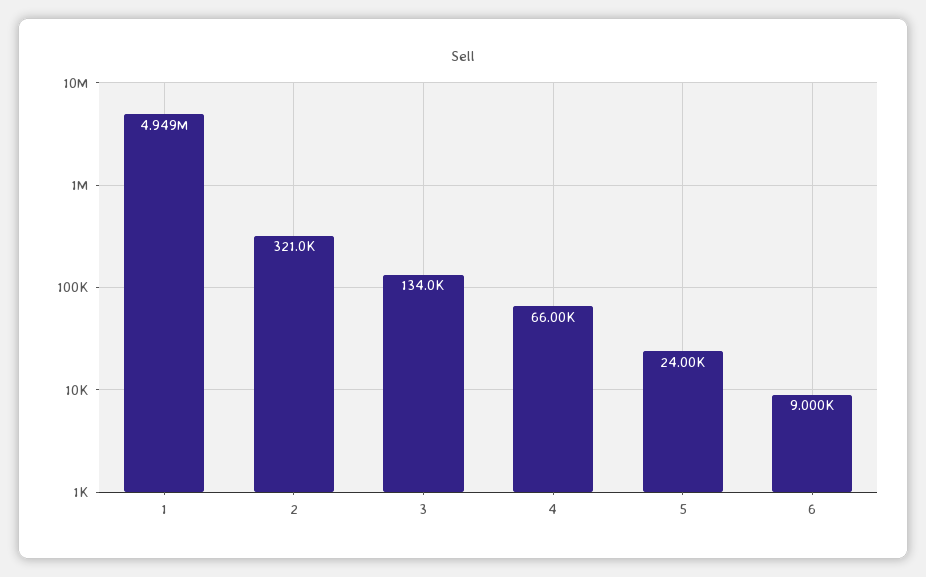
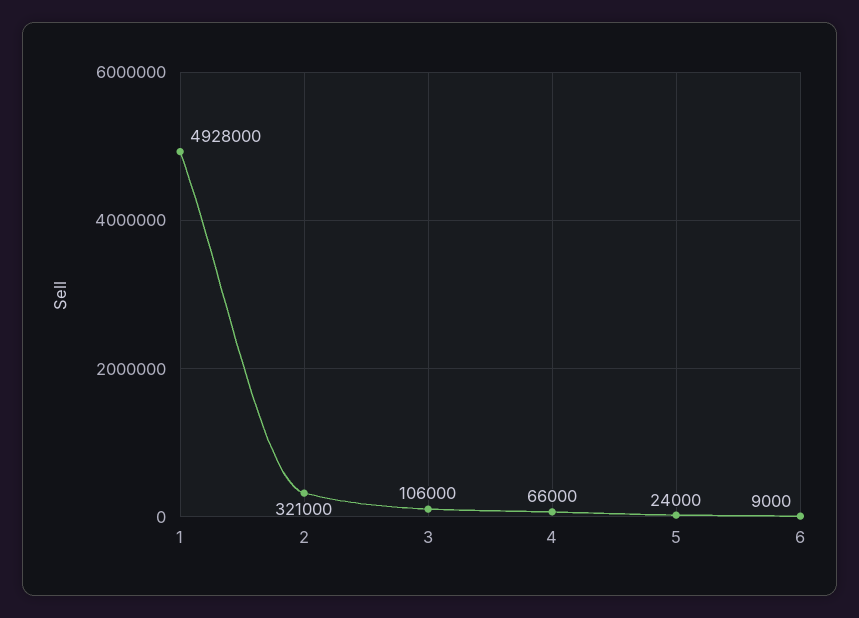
1: 4949000 -> 4928000
3: 134000 -> 106000

